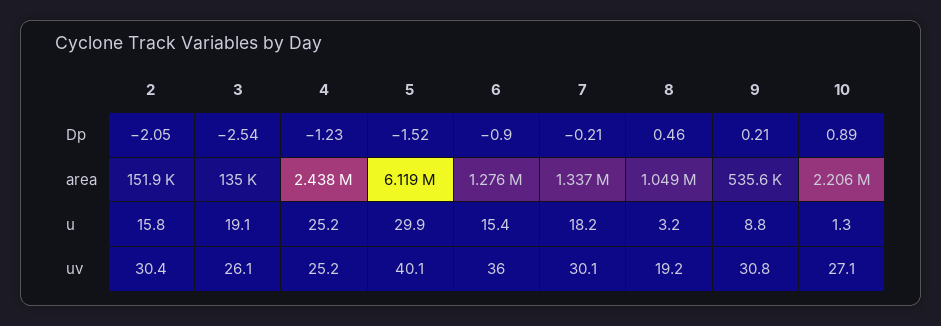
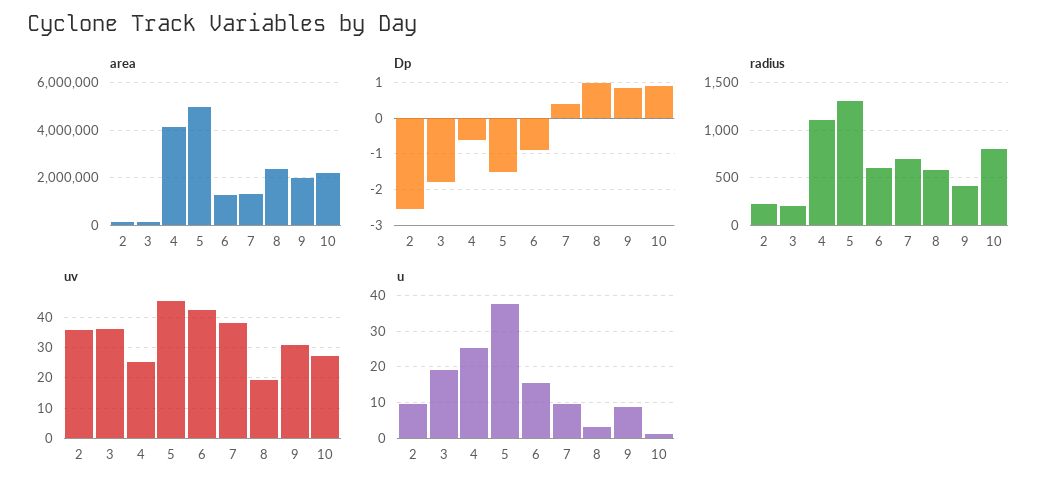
Dp, 2: -2.05 -> -2.6
Dp, 3: -2.54 -> -1.8
Dp, 4: -1.23 -> -0.6
Dp, 7: -0.21 -> 0.4
Dp, 8: 0.46 -> 1
Dp, 9: 0.21 -> 0.8
area, 4: 2438000 -> 4000000
area, 5: 6119000 -> 5000000
area, 8: 1049000 -> 2500000
area, 9: 535600 -> 2000000
u, 2: 15.8 -> 10
u, 5: 29.9 -> 38
u, 7: 18.2 -> 10
uv, 2: 30.4 -> 36
uv, 3: 26.1 -> 36
uv, 5: 40.1 -> 46
uv, 6: 36 -> 42
uv, 7: 30.1 -> 38
radius, 2: none -> 200
radius, 3: none -> 200
radius, 4: none -> 1100
radius, 5: none -> 1300
radius, 6: none -> 600
radius, 7: none -> 700
radius, 8: none -> 600
radius, 9: none -> 400
radius, 10: none -> 800

